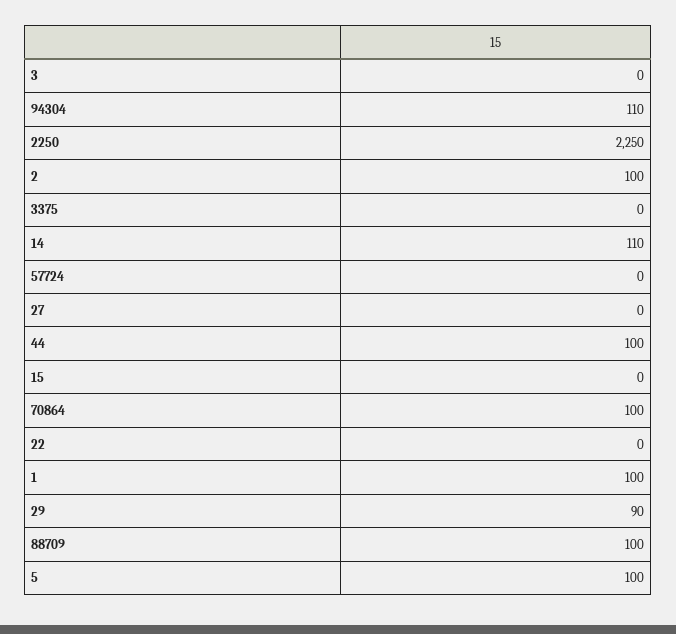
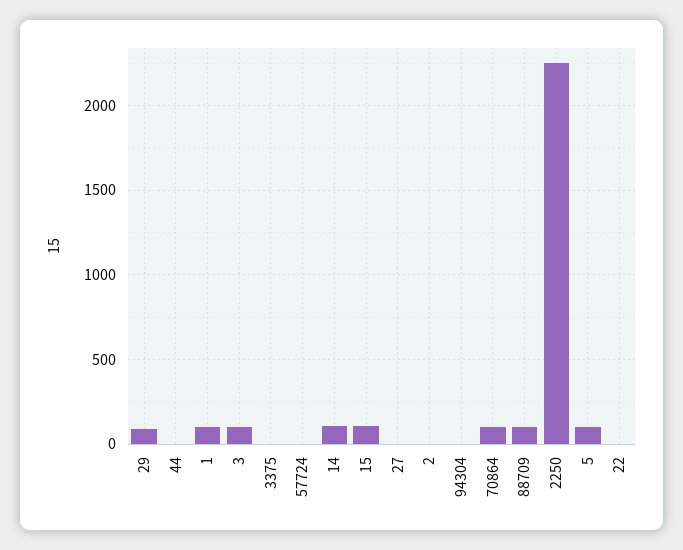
3: 0 -> 100
94304: 110 -> 0
2: 100 -> 0
44: 100 -> 0
15: 0 -> 100

